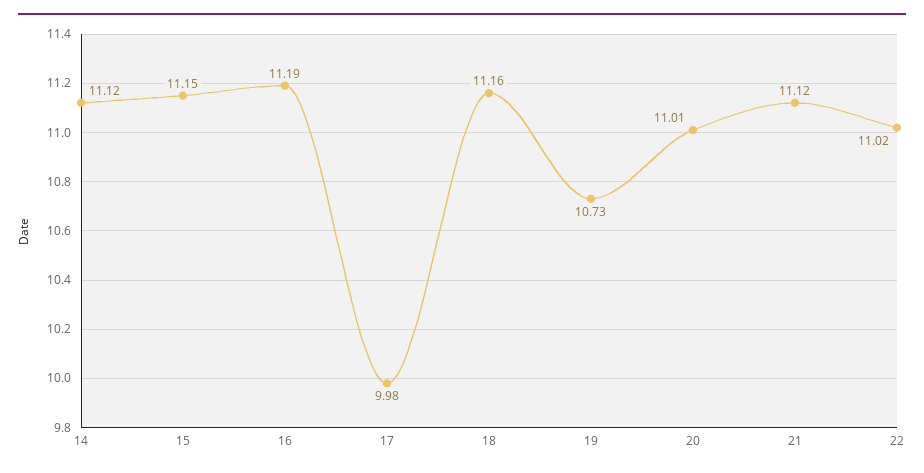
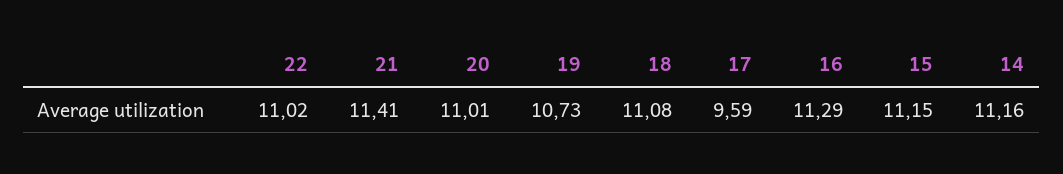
14: 11.12 -> 11.16
16: 11.19 -> 11.29
17: 9.98 -> 9.59
18: 11.16 -> 11.08
21: 11.12 -> 11.41

